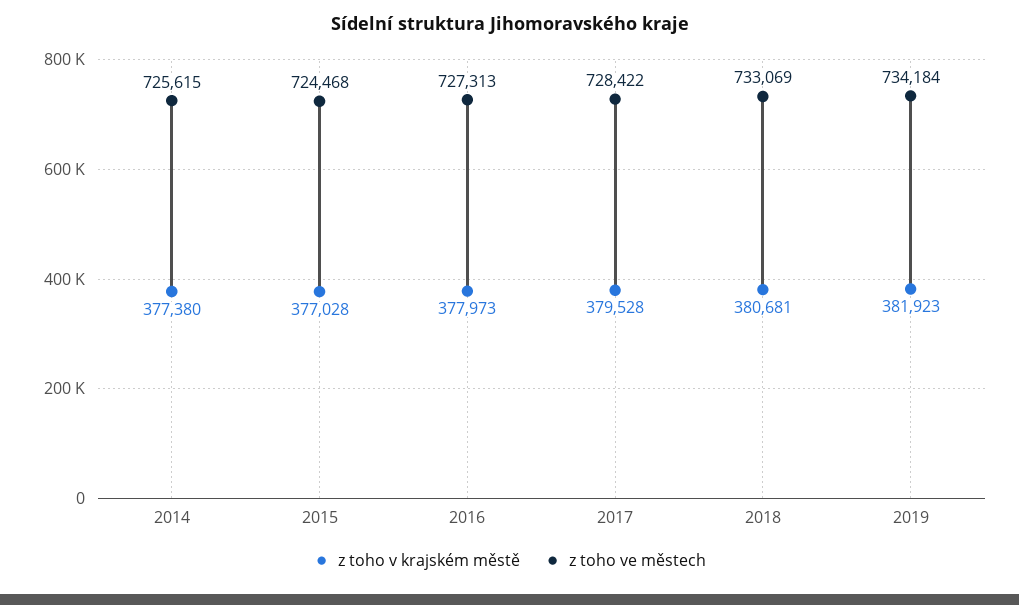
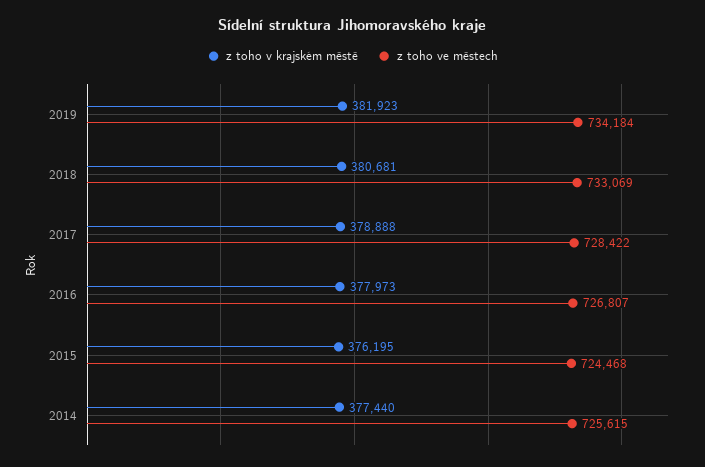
z toho v krajském městě, 2014: 377380 -> 377440
z toho v krajském městě, 2015: 377028 -> 376195
z toho ve městech, 2016: 727313 -> 726807
z toho v krajském městě, 2017: 379528 -> 378888

